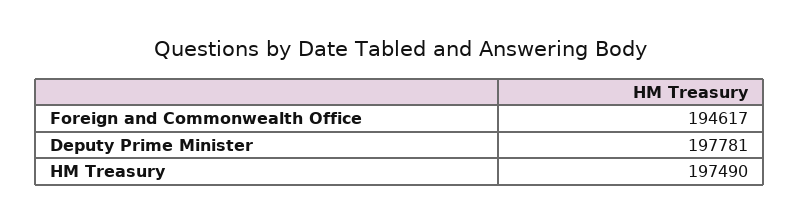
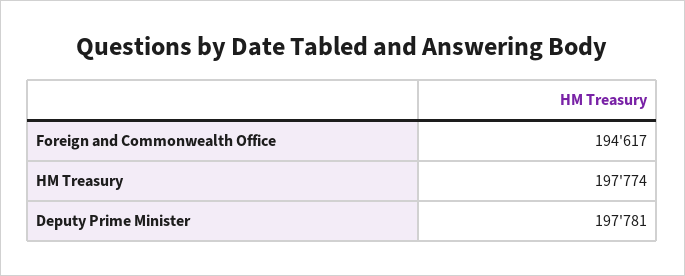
HM Treasury: 197490 -> 197774

